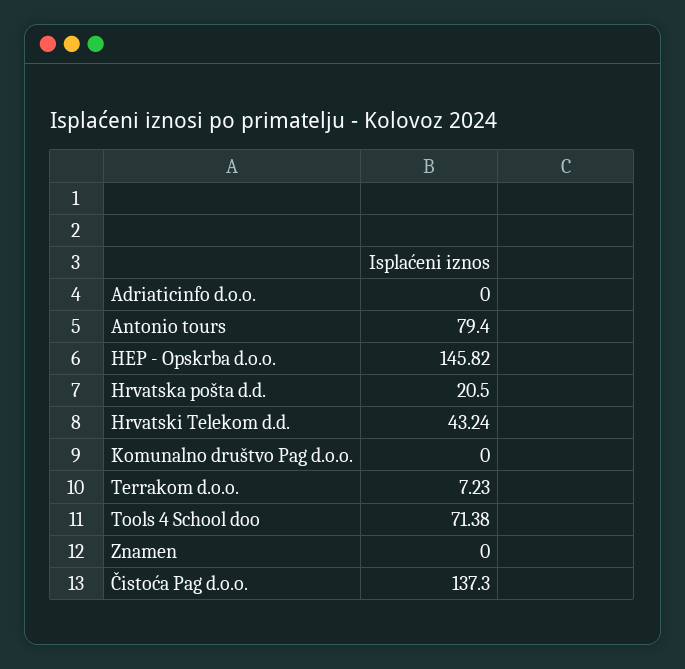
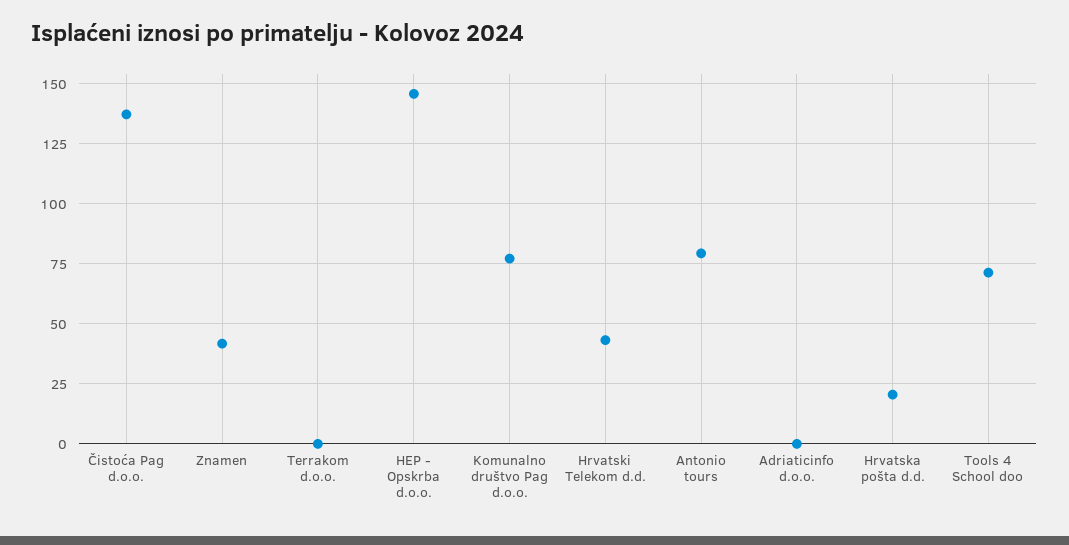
Komunalno društvo Pag d.o.o.: 0 -> 77.5
Terrakom d.o.o.: 7.23 -> 0
Znamen: 0 -> 42.5

